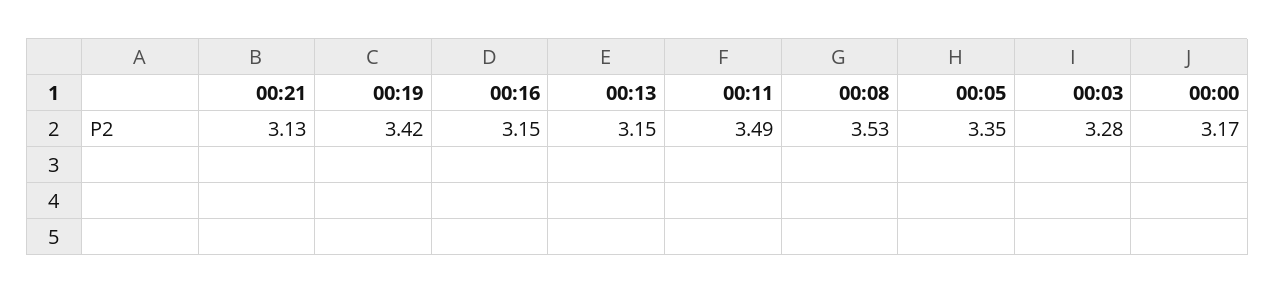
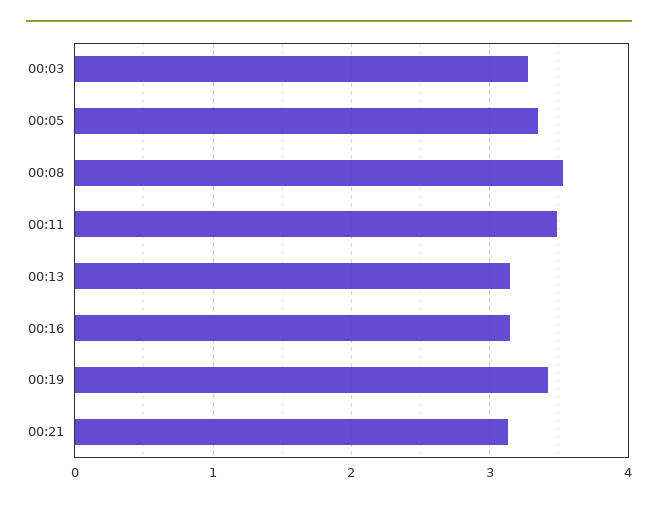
00:00: 3.17 -> none

